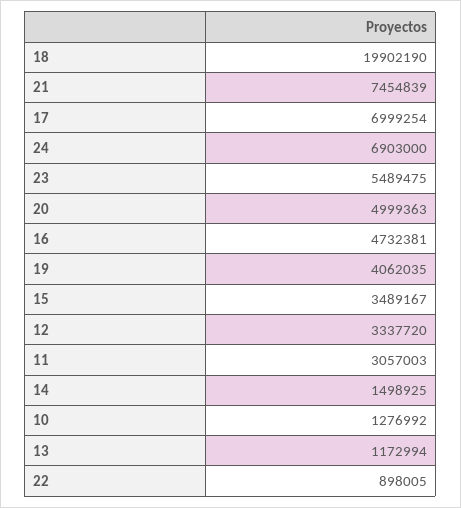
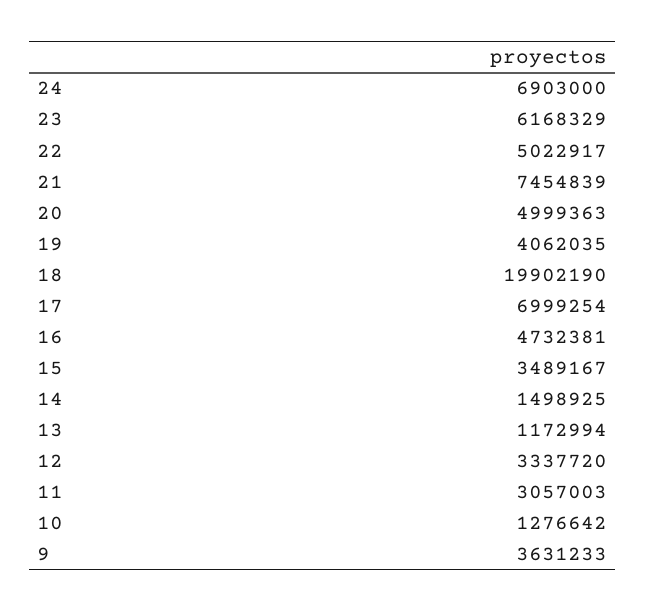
23: 5489475 -> 6168329
10: 1276992 -> 1276642
22: 898005 -> 5022917
9: none -> 3631233

